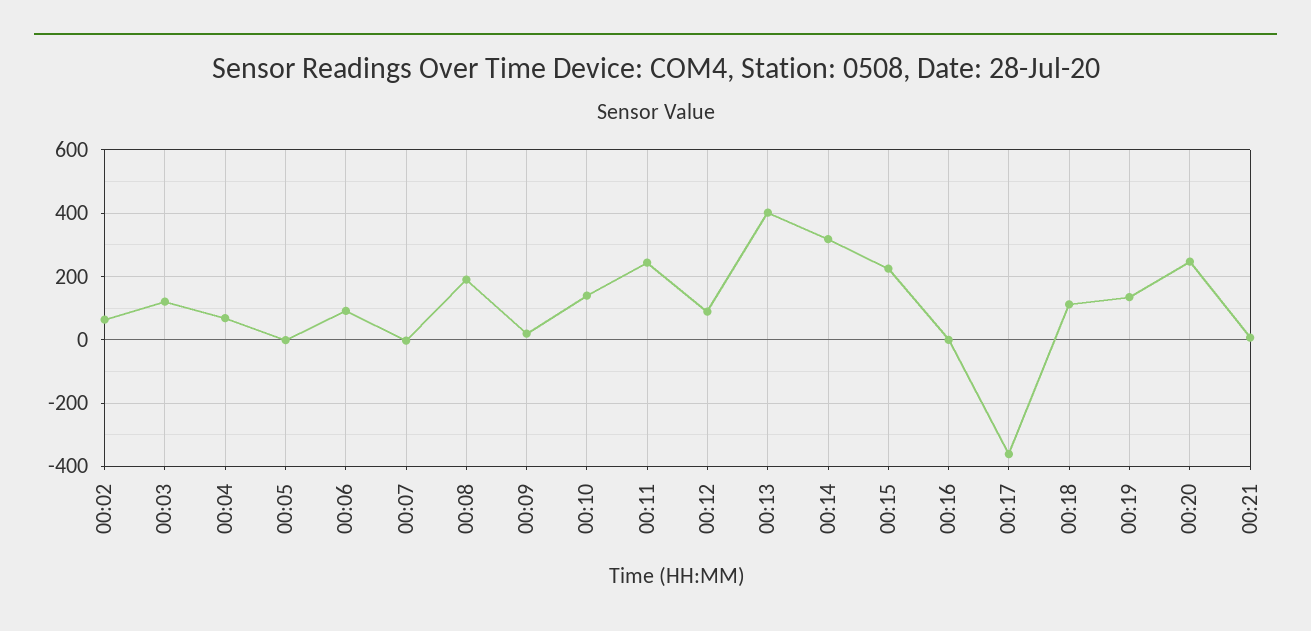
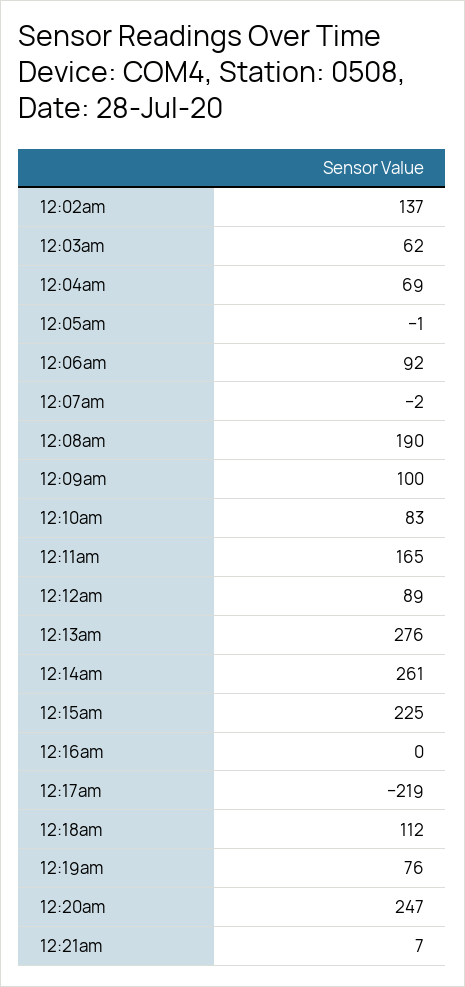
00:02: 60 -> 137
00:03: 120 -> 62
00:09: 20 -> 100
00:10: 140 -> 83
00:11: 240 -> 165
00:13: 400 -> 276
00:14: 320 -> 261
00:17: -360 -> -219
00:19: 140 -> 76

